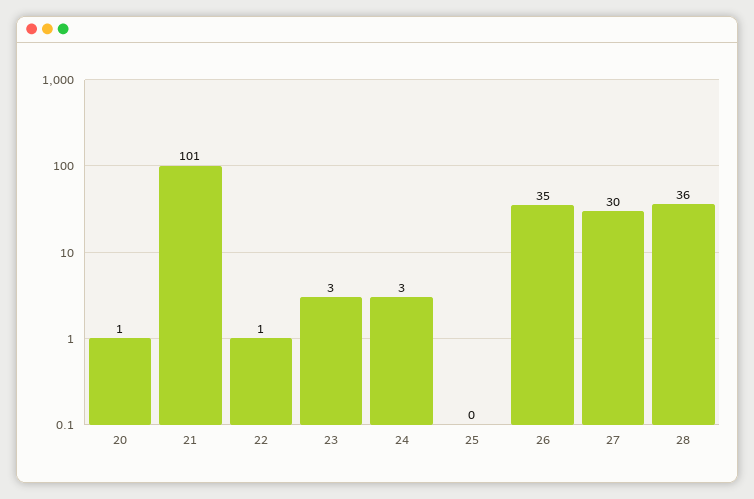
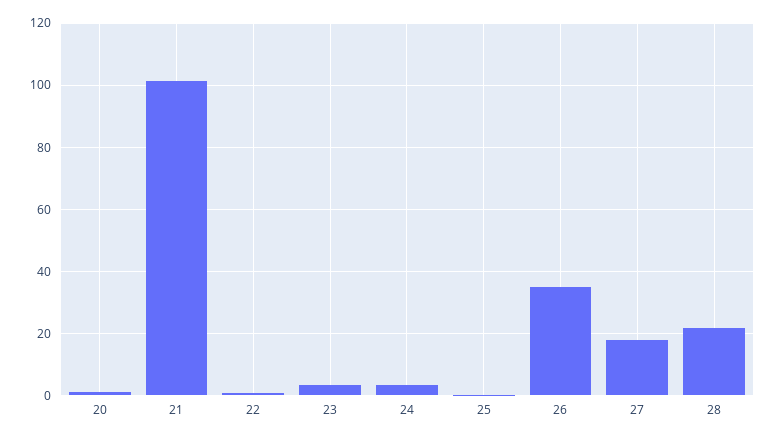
27: 30 -> 18
28: 36 -> 22

